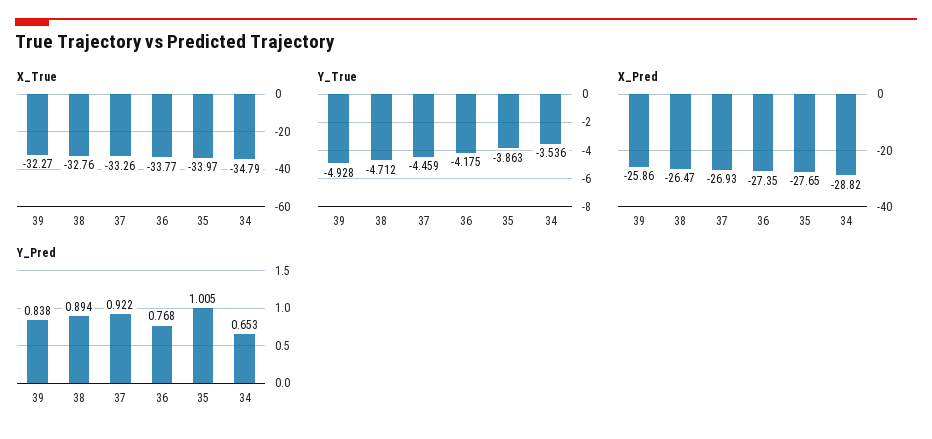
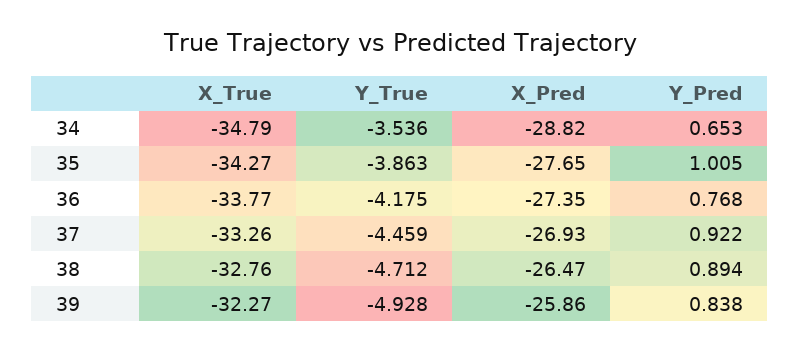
X_True, 35: -33.97 -> -34.27

